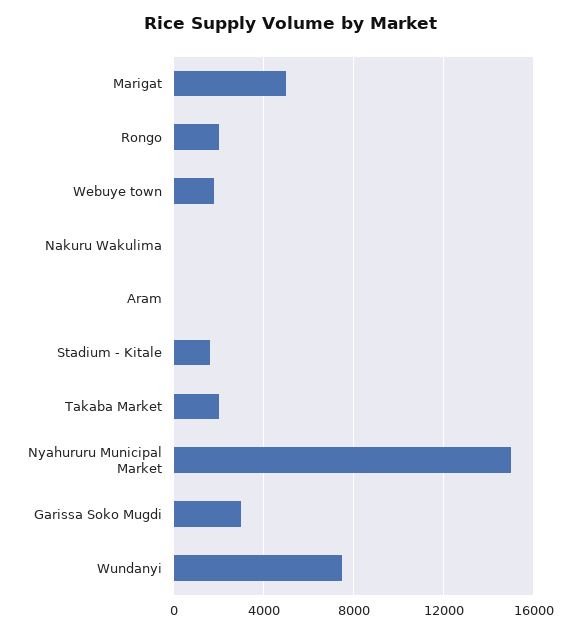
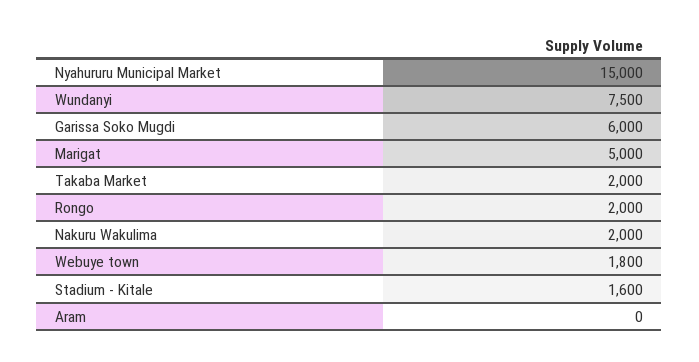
Nakuru Wakulima: 0 -> 2000
Garissa Soko Mugdi: 3000 -> 6000

